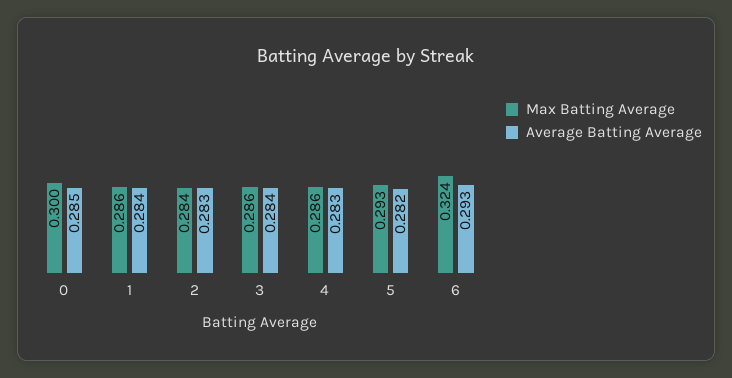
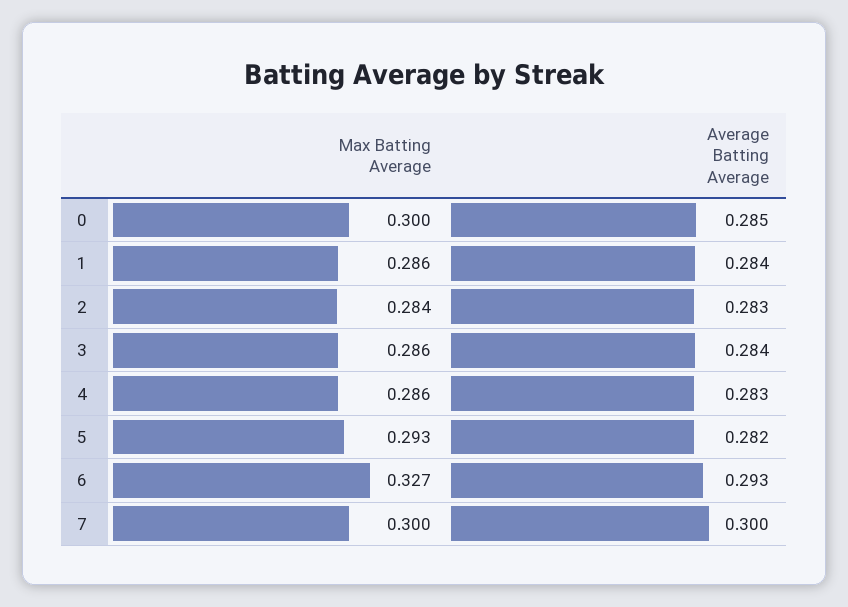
Max Batting Average, 6: 0.324 -> 0.327
Max Batting Average, 7: none -> 0.3
Average Batting Average, 7: none -> 0.3

